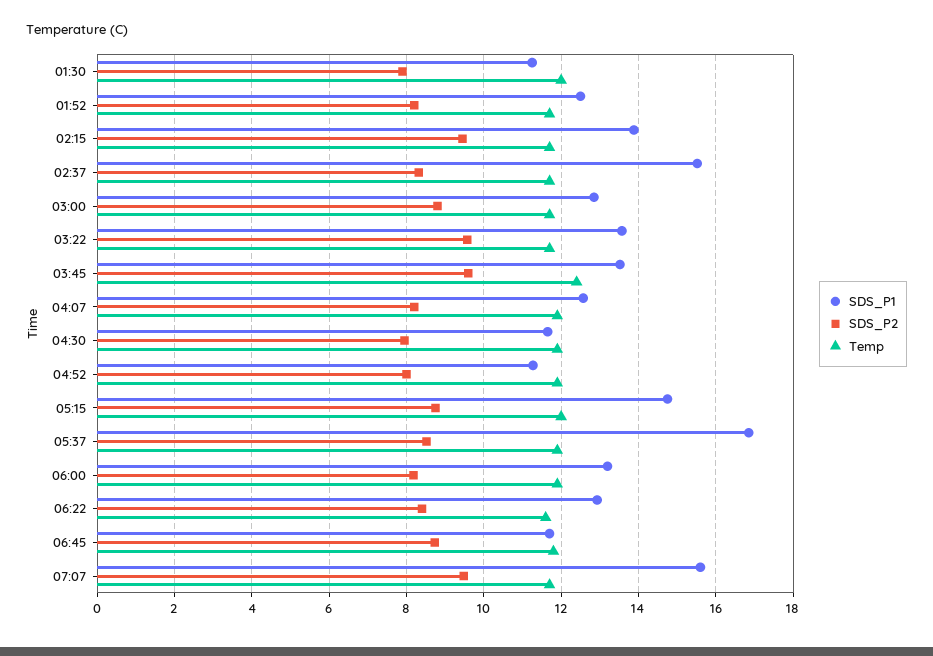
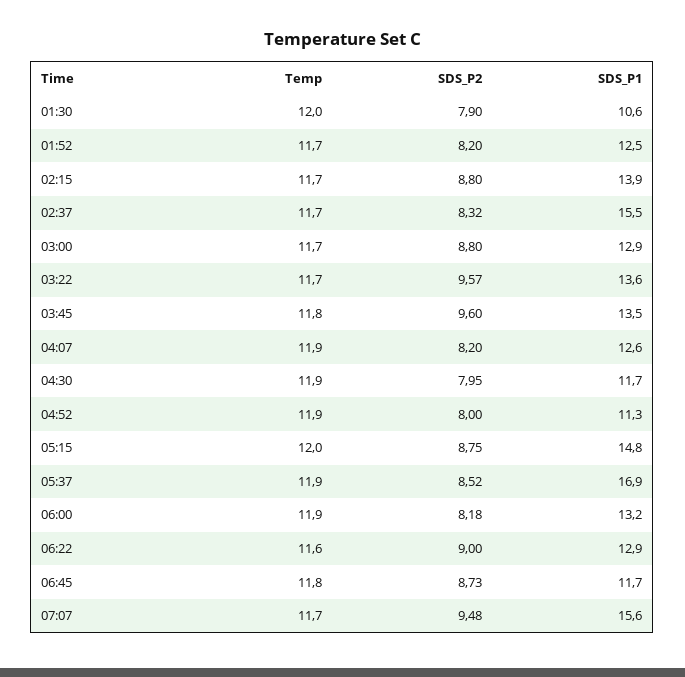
SDS_P1, 01:30: 11.2 -> 10.6
SDS_P2, 02:15: 9.4 -> 8.8
Temp, 03:45: 12.4 -> 11.8
SDS_P2, 06:22: 8.4 -> 9

